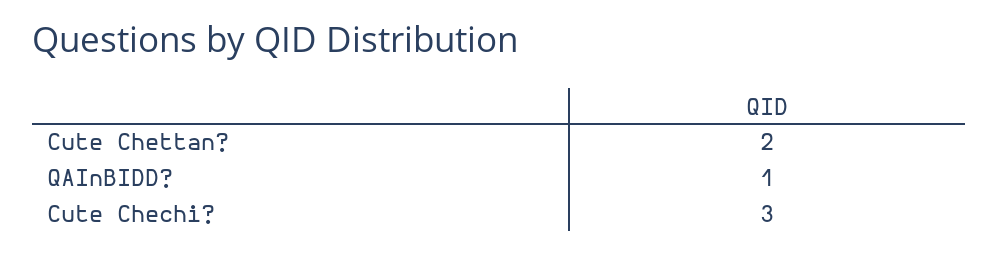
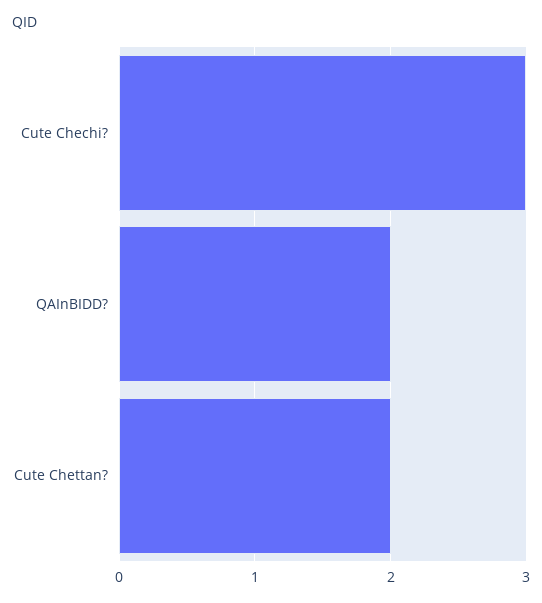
QAInBIDD?: 1 -> 2

